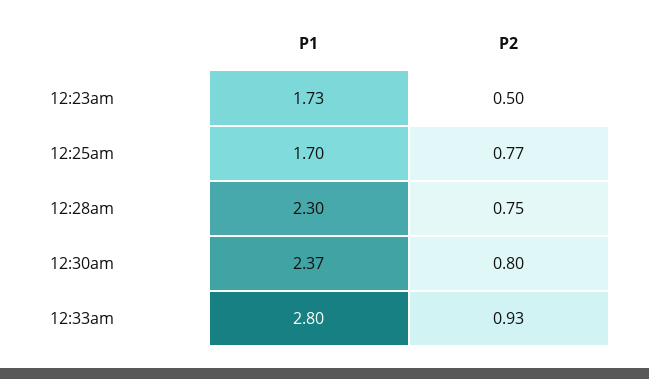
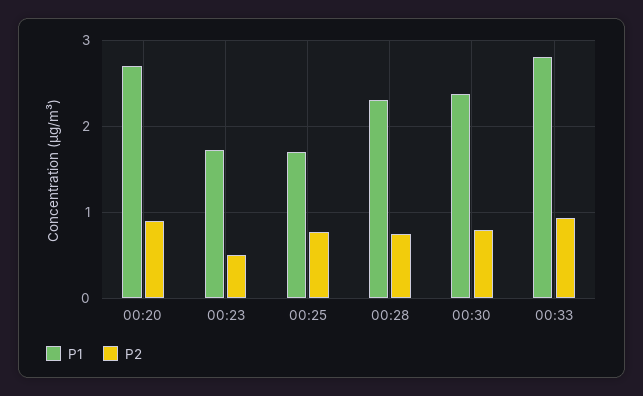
P1, 00:20: none -> 2.7
P2, 00:20: none -> 0.9

